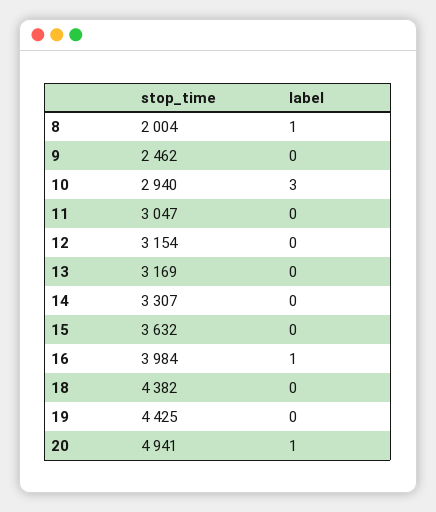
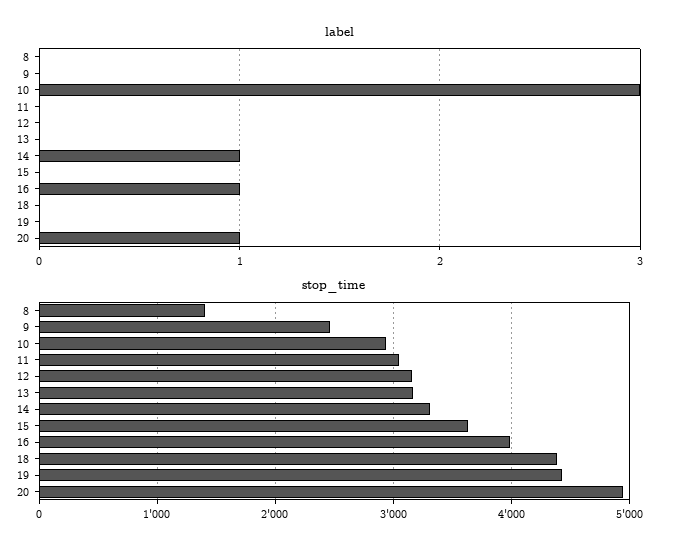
stop_time, 8: 2004 -> 1400
label, 8: 1 -> 0
label, 14: 0 -> 1

